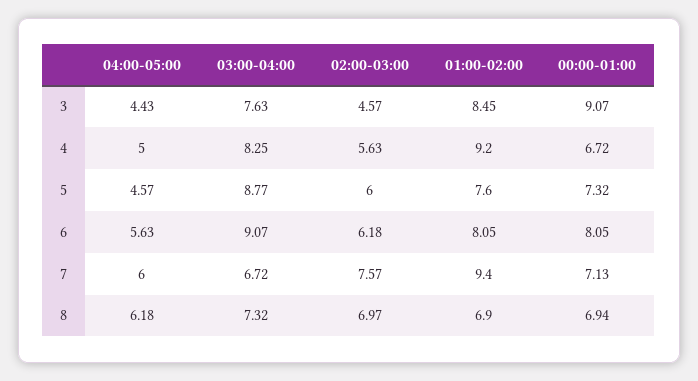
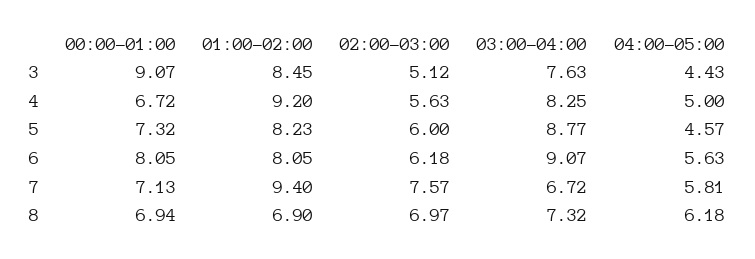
02:00-03:00, 3: 4.57 -> 5.12
01:00-02:00, 5: 7.6 -> 8.23
04:00-05:00, 7: 6 -> 5.81

